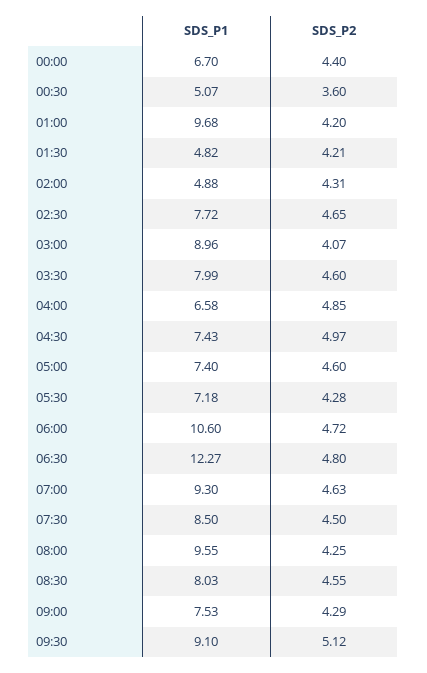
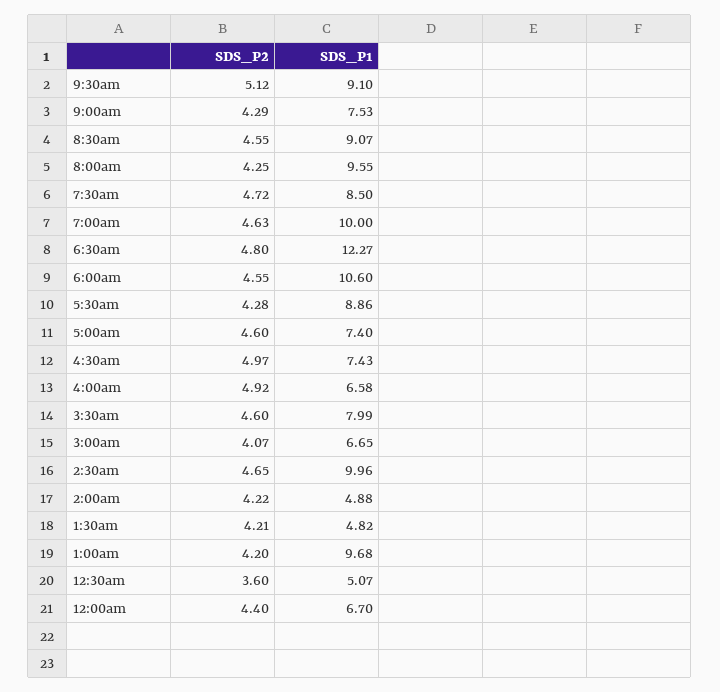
SDS_P2, 02:00: 4.31 -> 4.22
SDS_P1, 02:30: 7.72 -> 9.96
SDS_P1, 03:00: 8.96 -> 6.65
SDS_P2, 04:00: 4.85 -> 4.92
SDS_P1, 05:30: 7.18 -> 8.86
SDS_P2, 06:00: 4.72 -> 4.55
SDS_P1, 07:00: 9.3 -> 10
SDS_P2, 07:30: 4.5 -> 4.72
SDS_P1, 08:30: 8.03 -> 9.07

